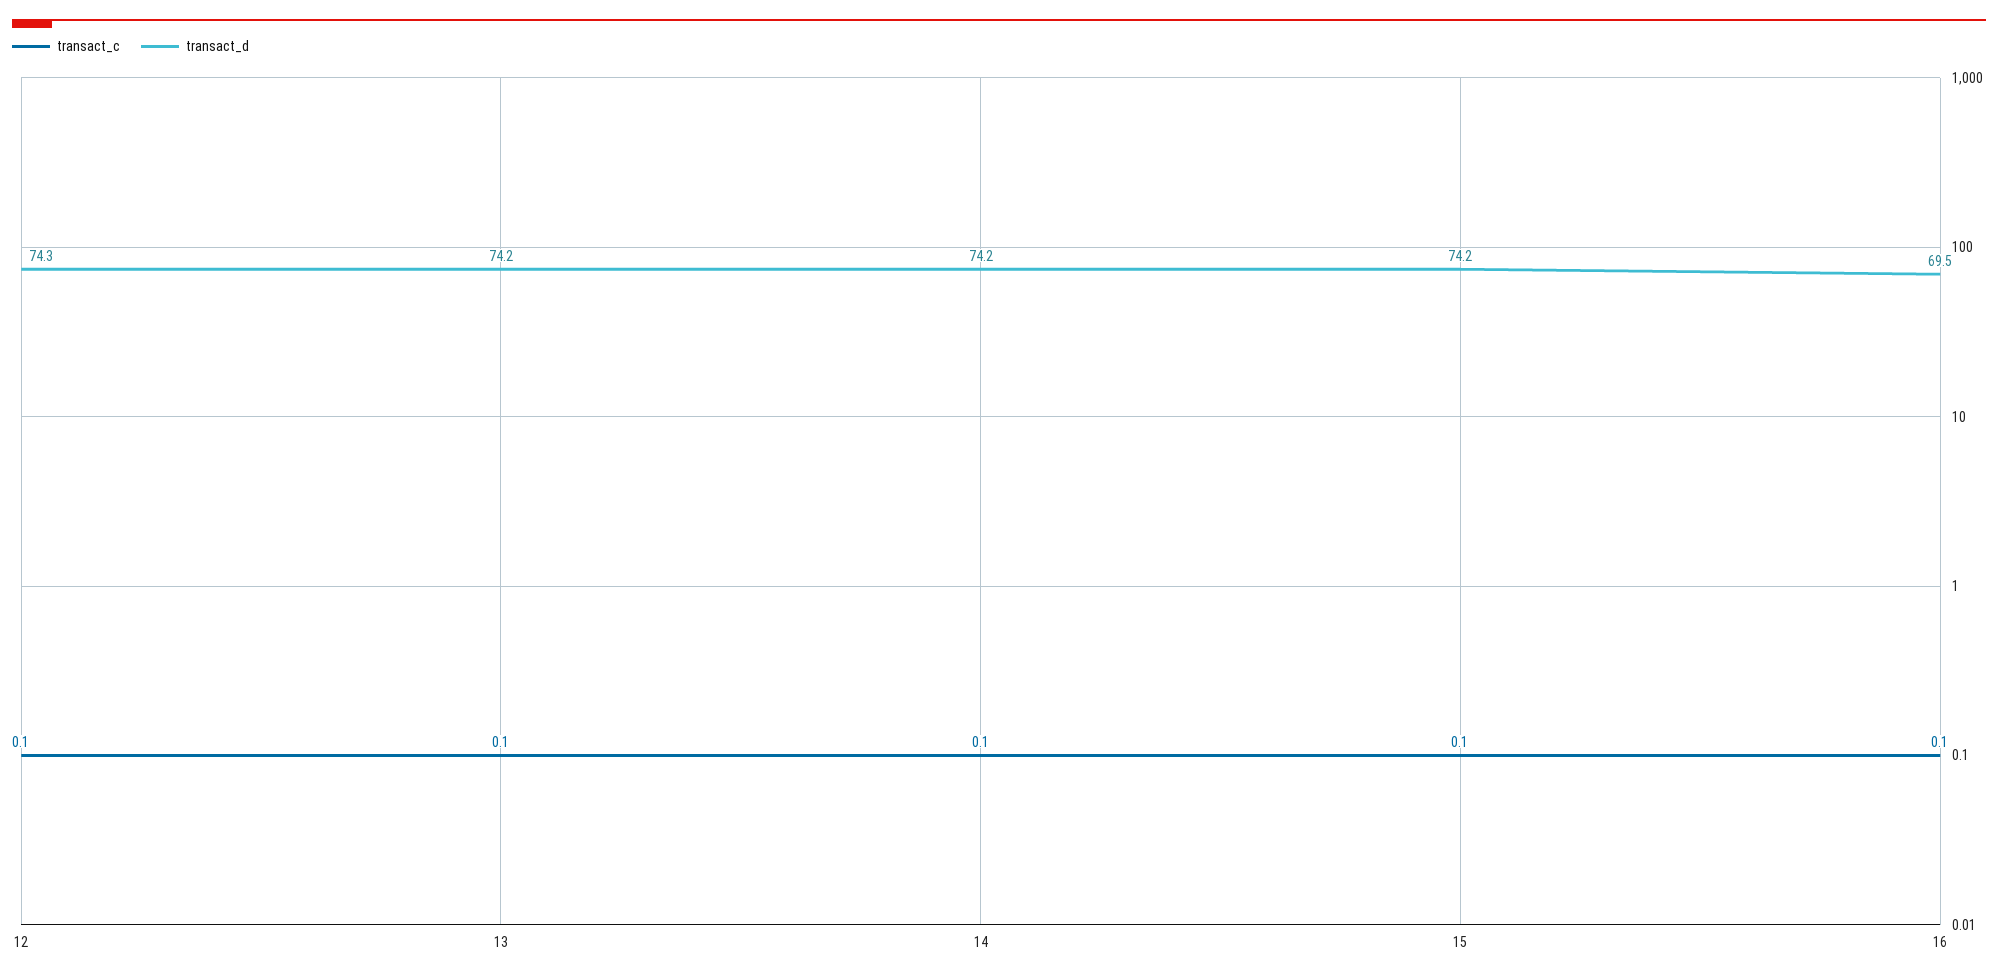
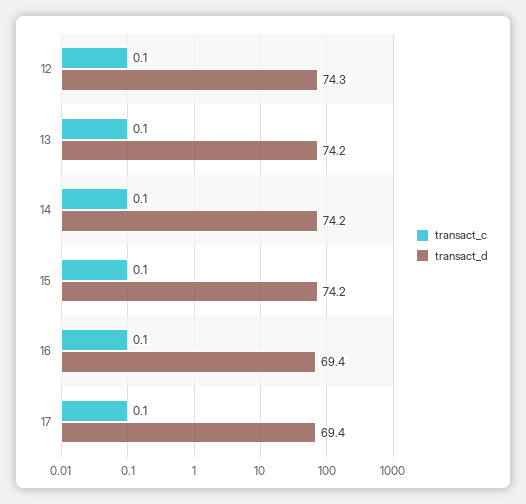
transact_d, 16: 69.5 -> 69.4
transact_c, 17: none -> 0.1
transact_d, 17: none -> 69.4

